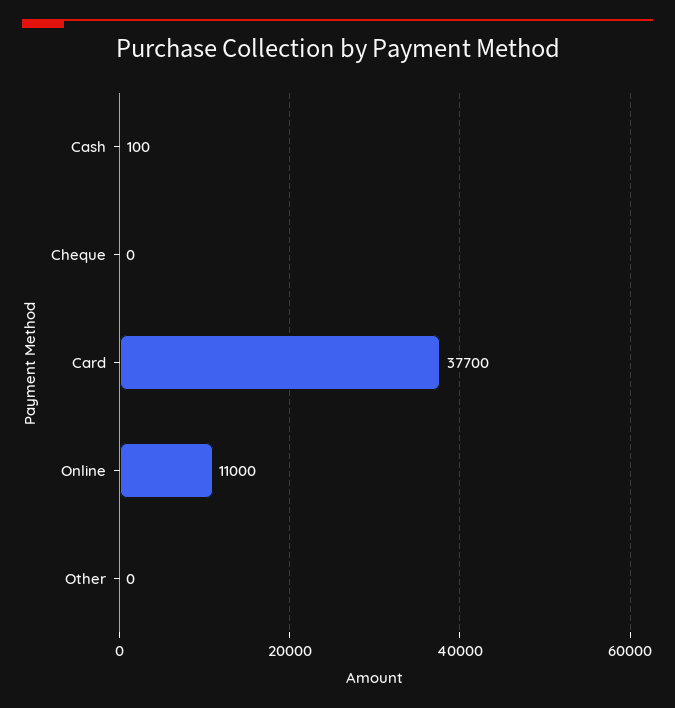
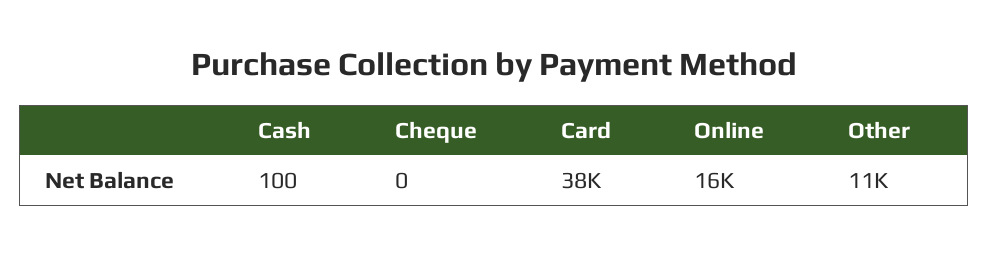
Online: 11000 -> 16000
Other: 0 -> 11000

